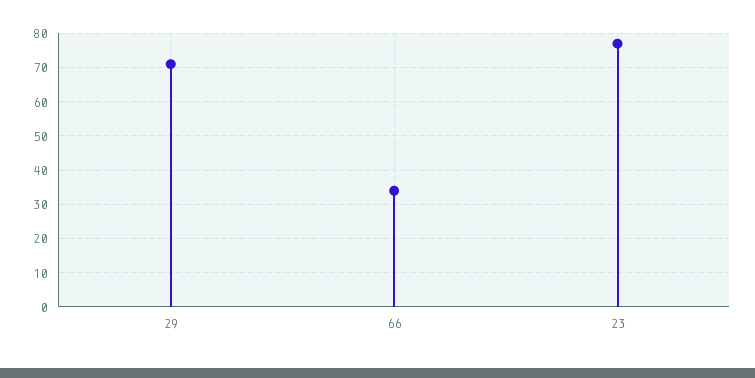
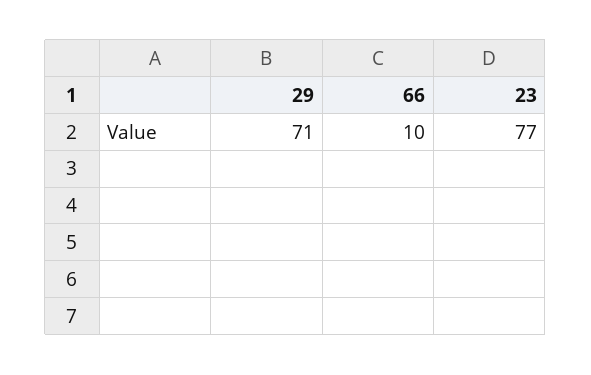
66: 35 -> 10

